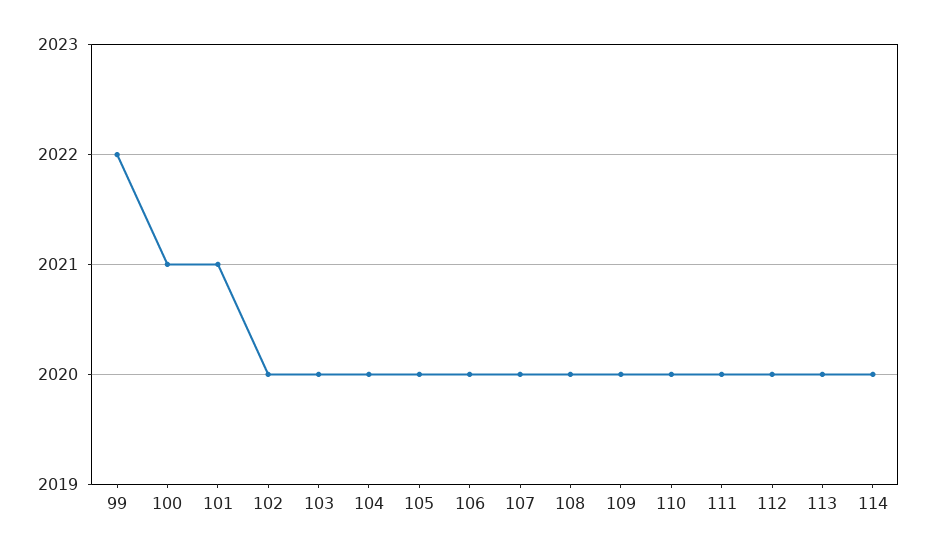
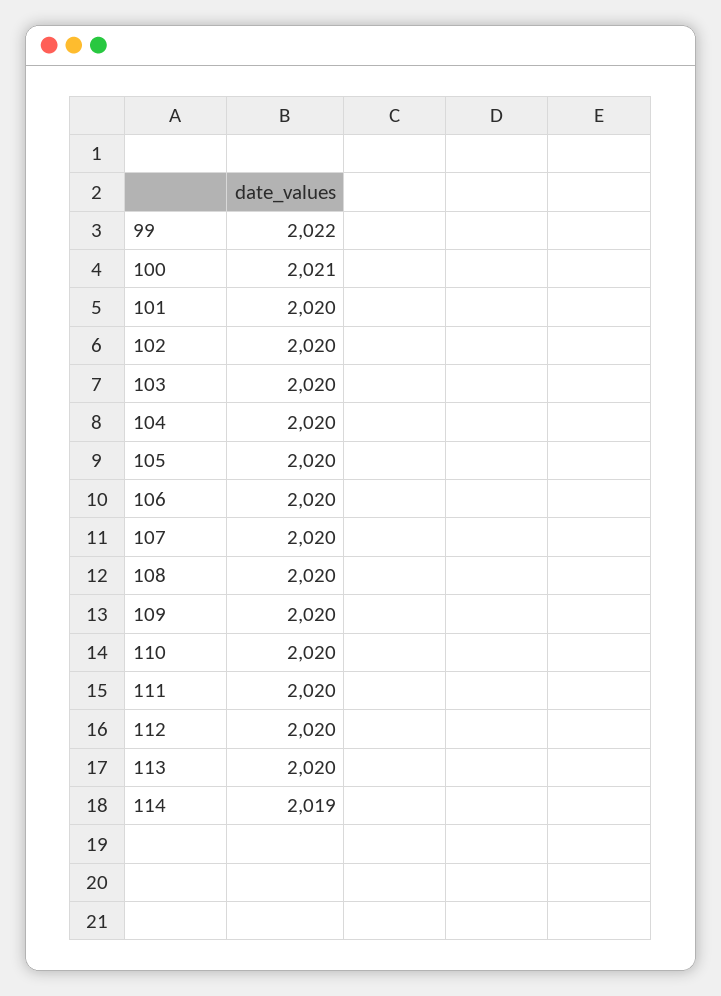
101: 2021 -> 2020
114: 2020 -> 2019

